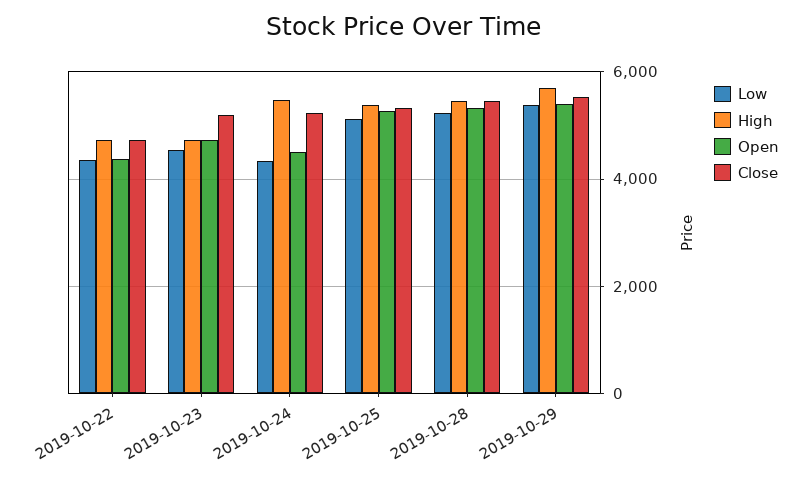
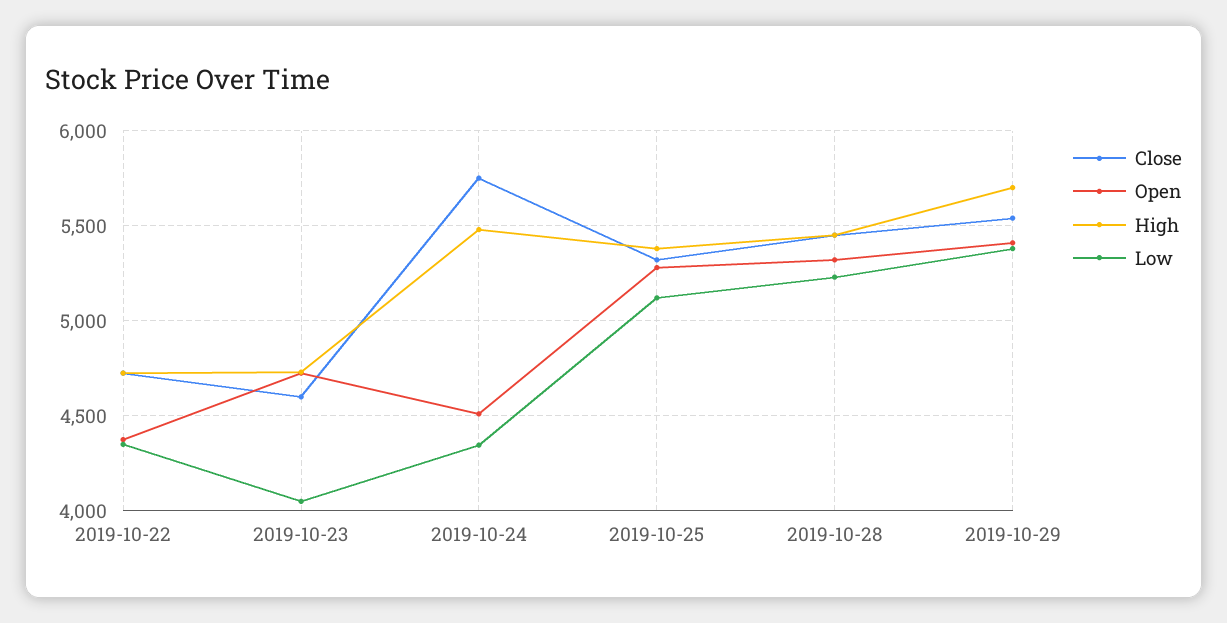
Low, 2019-10-23: 4600 -> 4050
Close, 2019-10-23: 5200 -> 4600
Close, 2019-10-24: 5200 -> 5750

